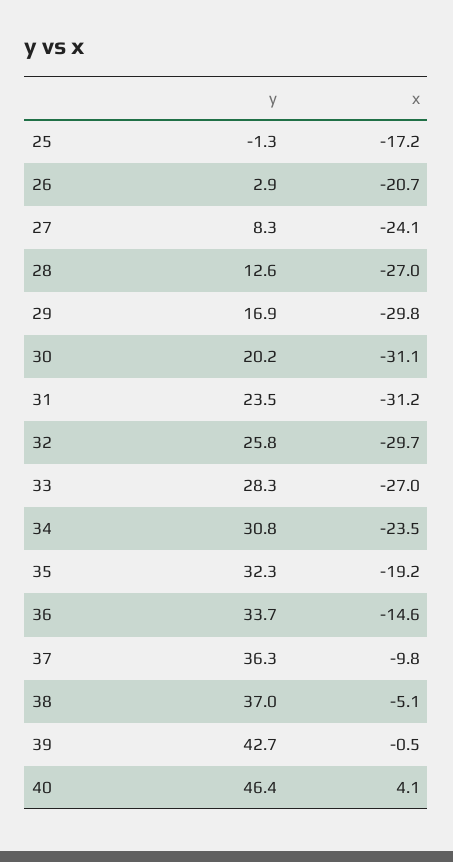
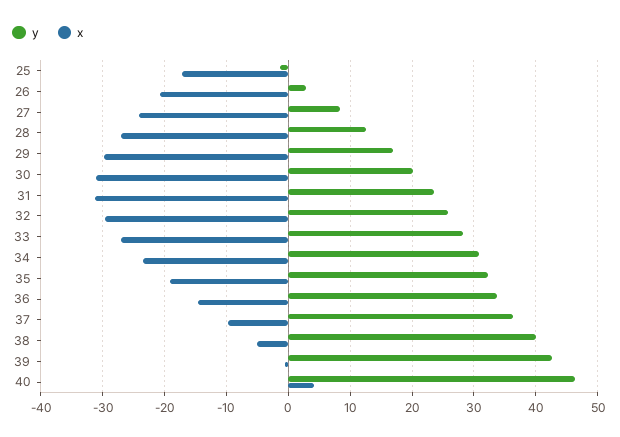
y, 38: 37 -> 40

